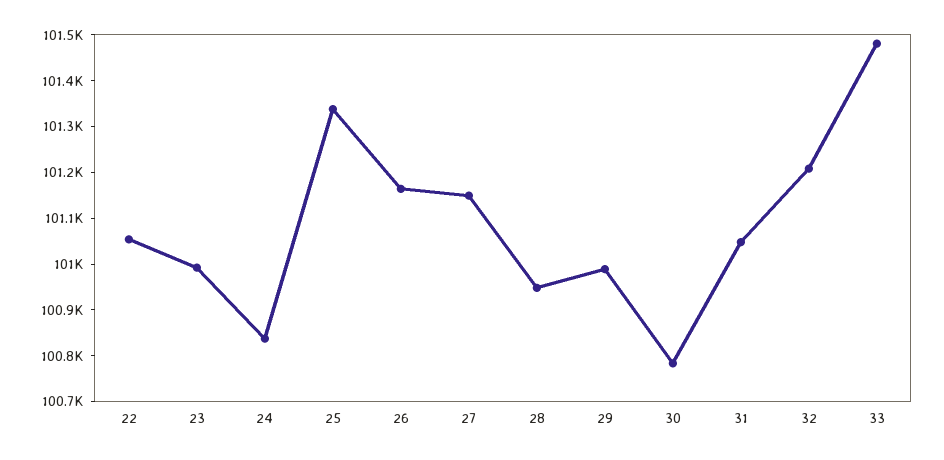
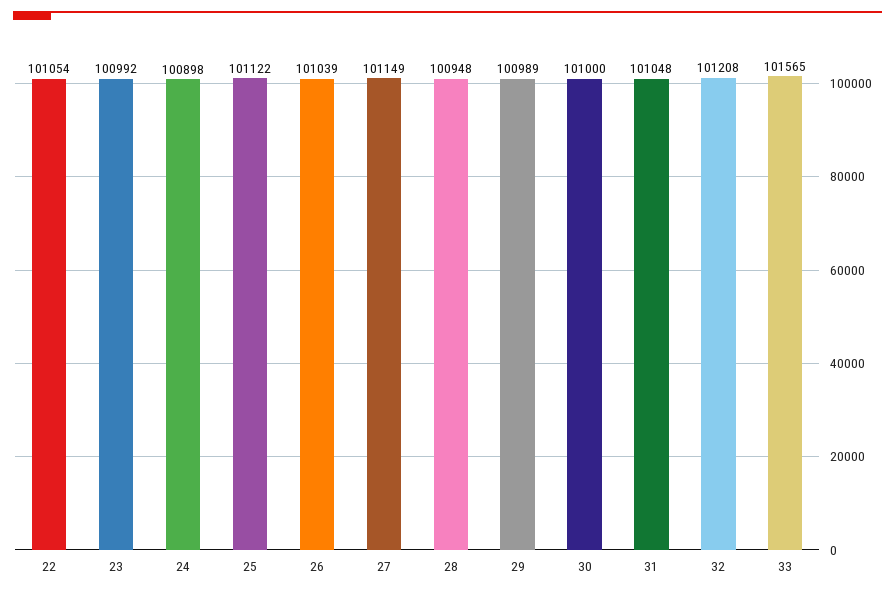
24: 100840 -> 100898
25: 101340 -> 101122
26: 101160 -> 101039
30: 100780 -> 101000
33: 101480 -> 101565

